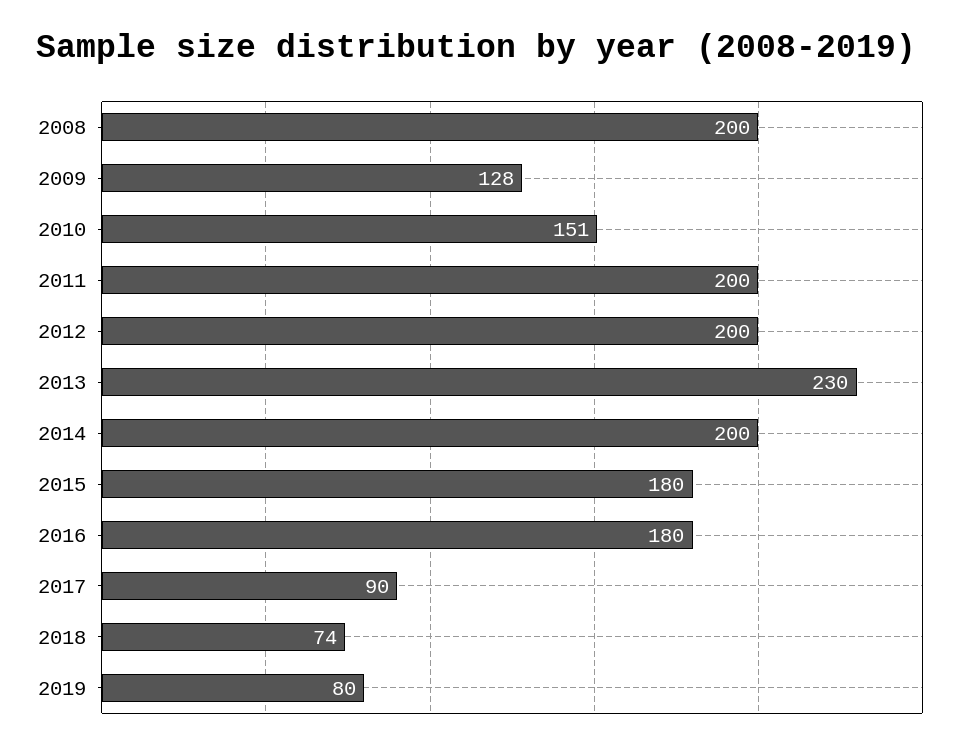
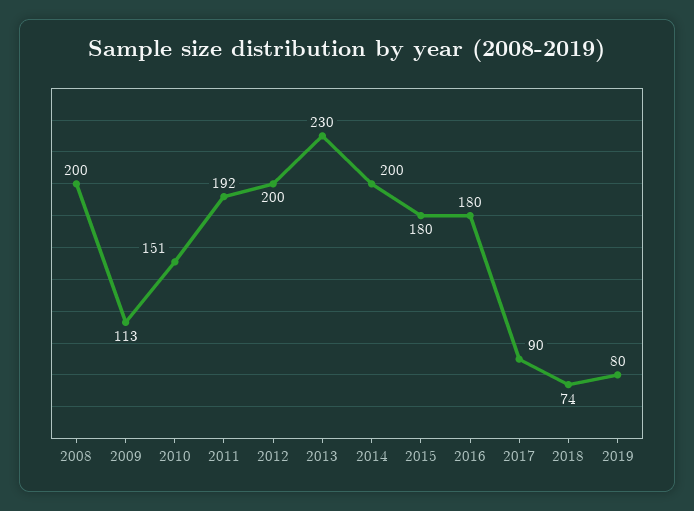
2009: 128 -> 113
2011: 200 -> 192

